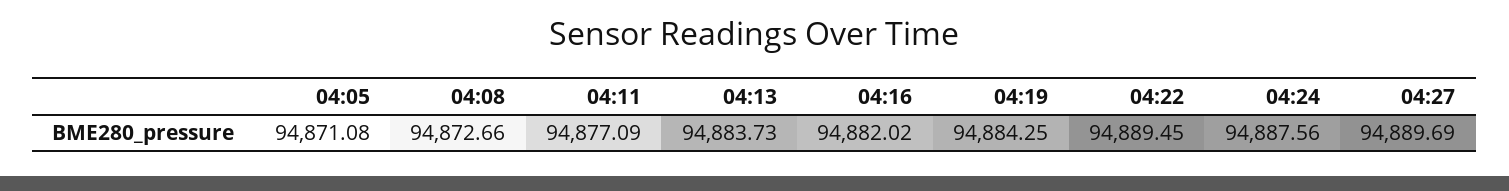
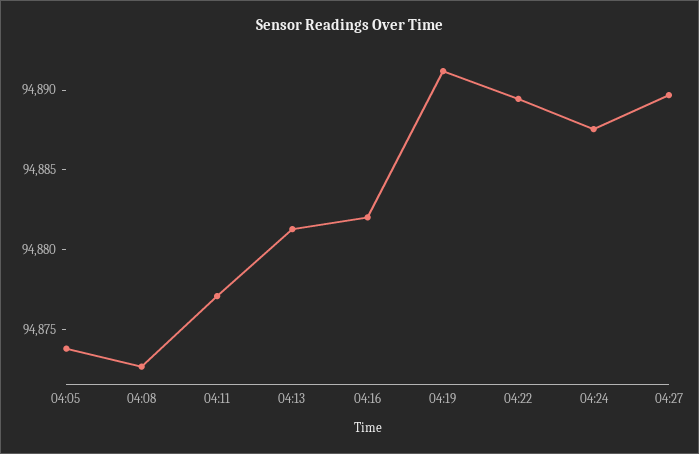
04:05: 94871.08 -> 94874
04:13: 94883.73 -> 94881
04:19: 94884.25 -> 94891

